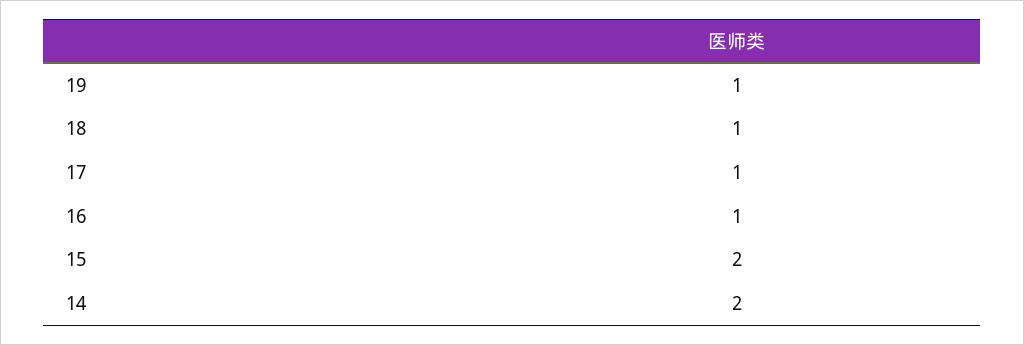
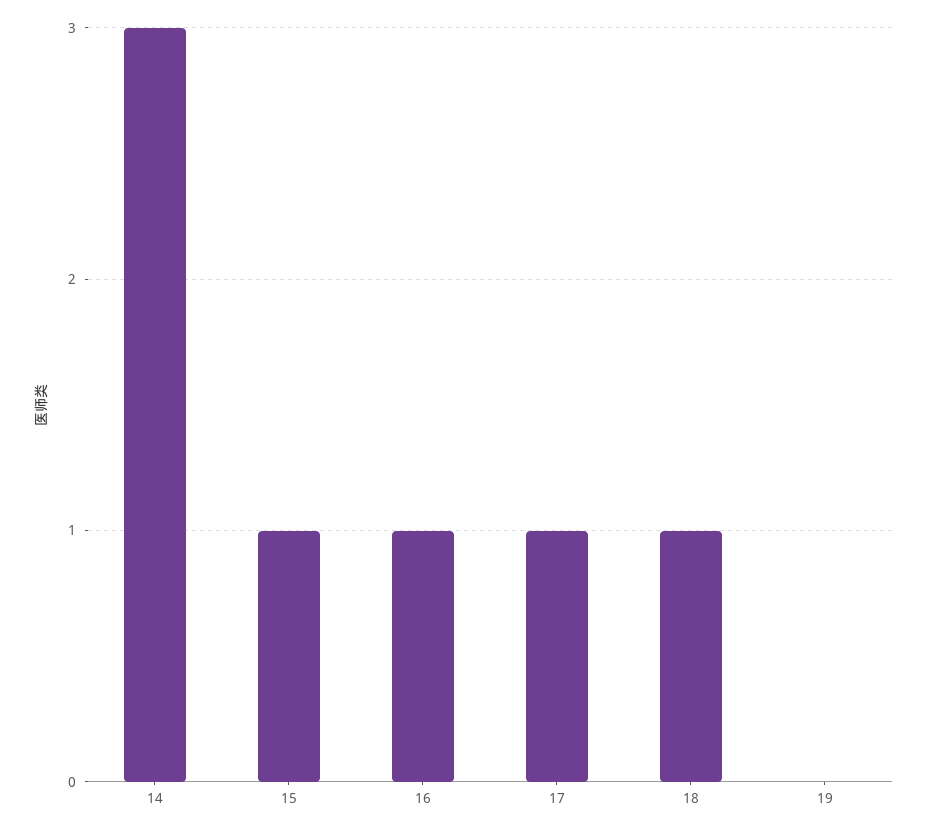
19: 1 -> 0
15: 2 -> 1
14: 2 -> 3

